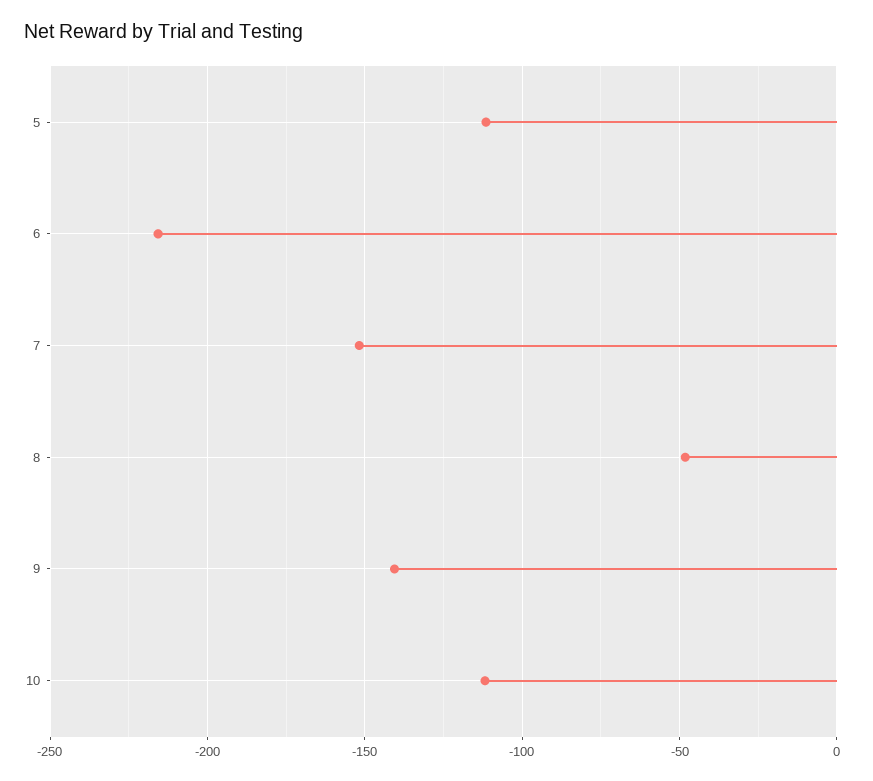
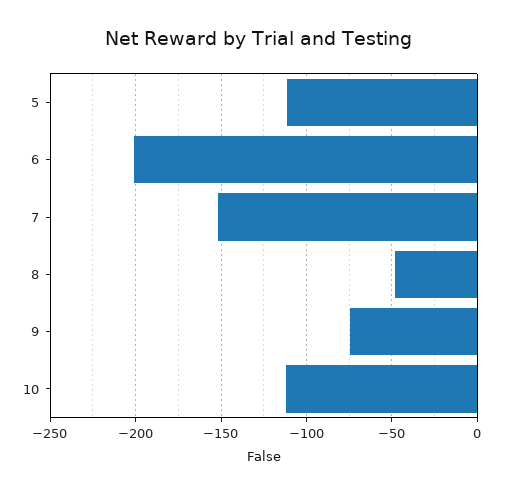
6: -215 -> -200
9: -140 -> -75

